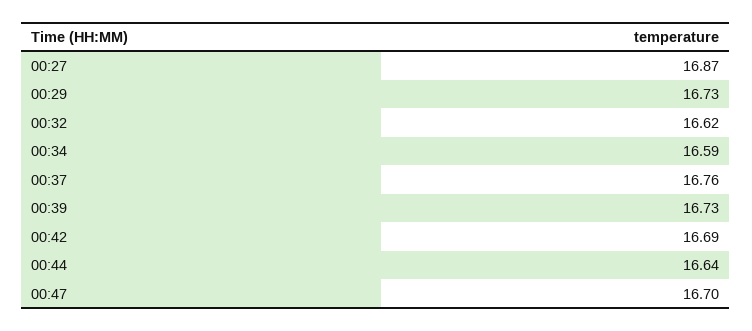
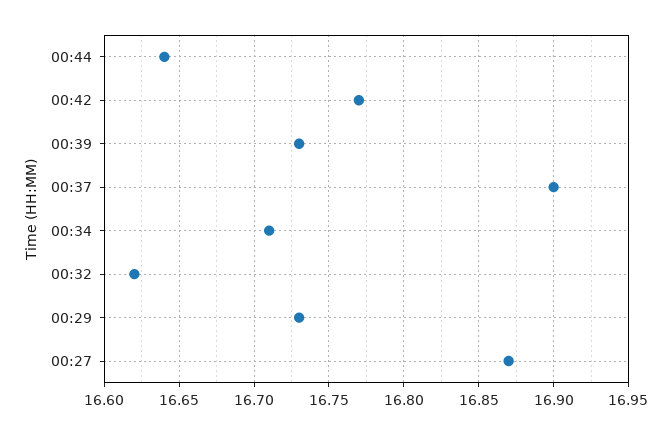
00:34: 16.59 -> 16.71
00:37: 16.76 -> 16.9
00:42: 16.69 -> 16.77
00:47: 16.7 -> none

